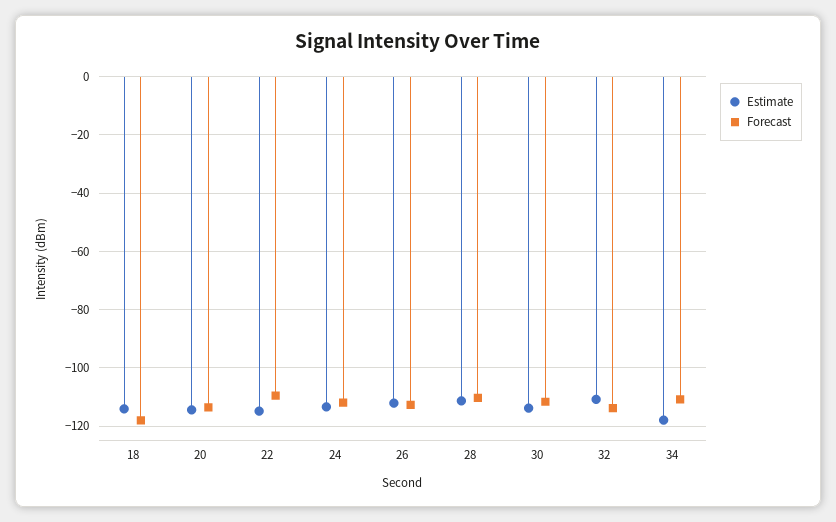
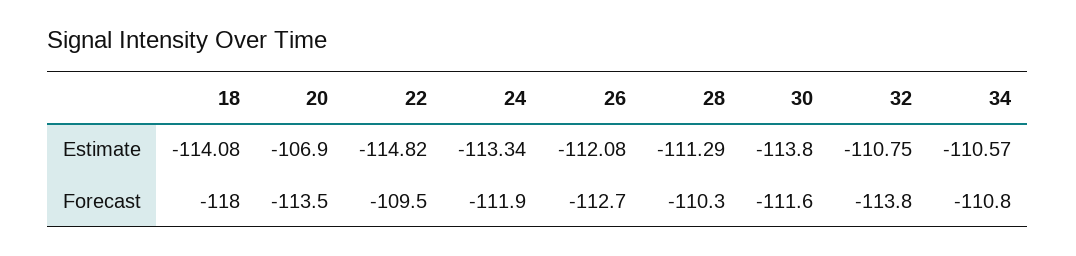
Estimate, 20: -115 -> -106.9
Estimate, 34: -117.5 -> -110.57

